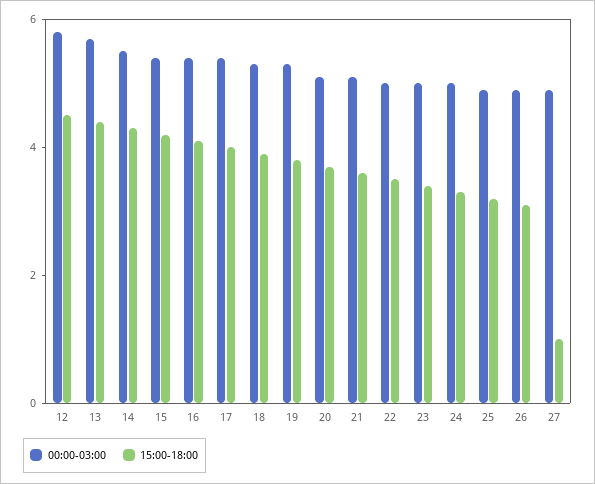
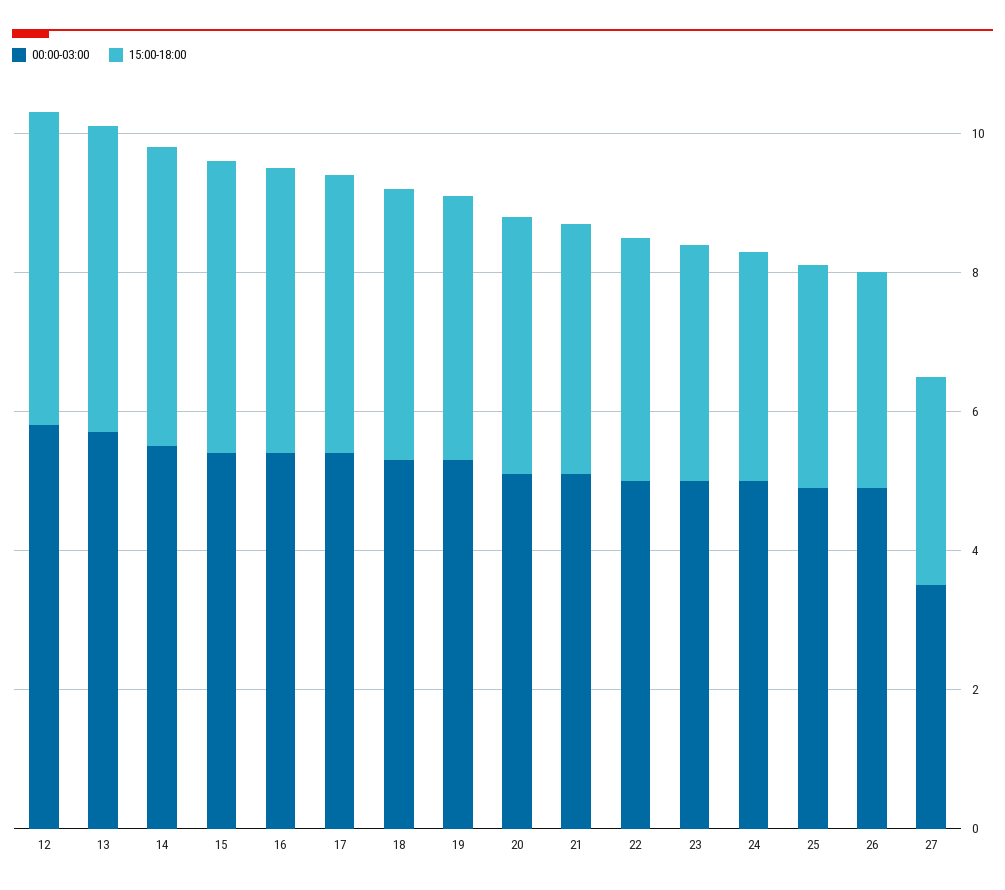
00:00-03:00, 27: 5 -> 3.5
15:00-18:00, 27: 1 -> 3

